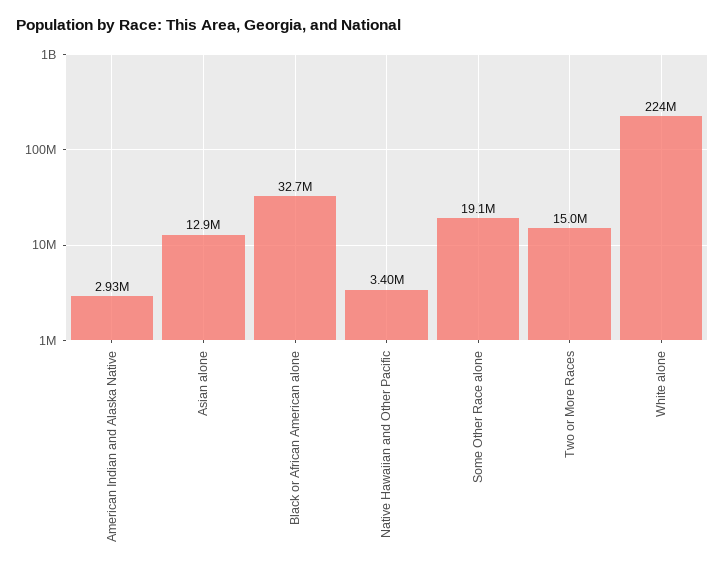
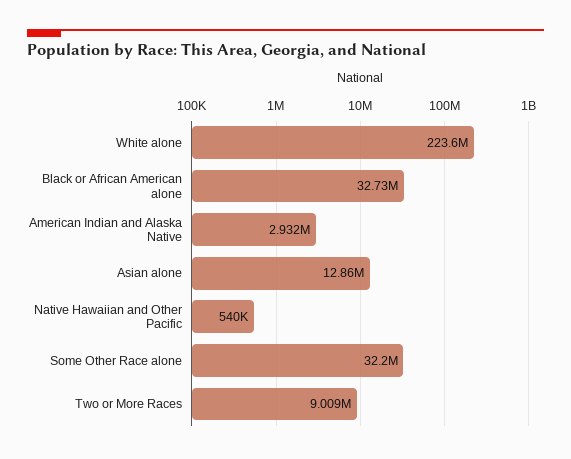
Native Hawaiian and Other Pacific: 3400000 -> 540000
Some Other Race alone: 19100000 -> 32200000
Two or More Races: 15000000 -> 9009000

